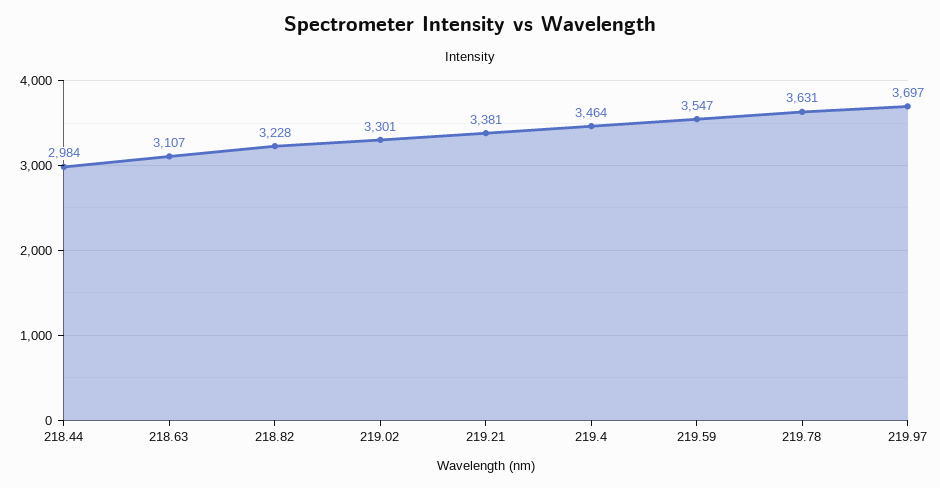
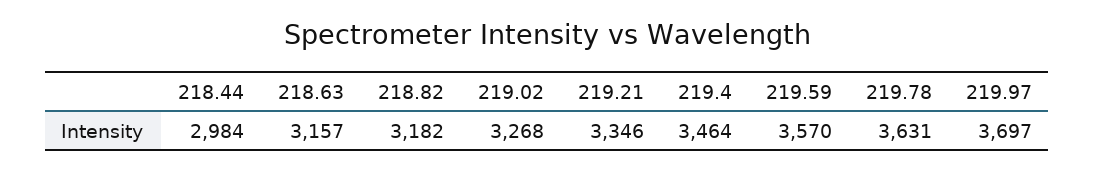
218.63: 3107 -> 3157
218.82: 3228 -> 3182
219.02: 3301 -> 3268
219.21: 3381 -> 3346
219.59: 3547 -> 3570

